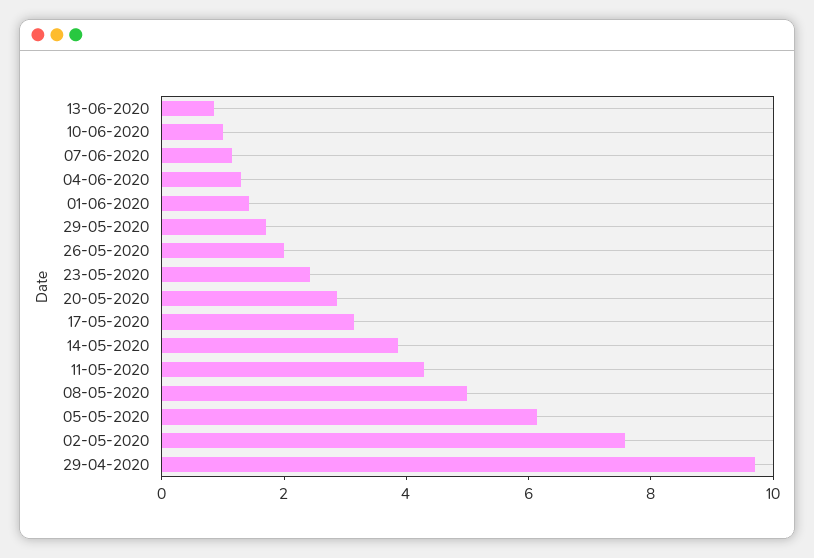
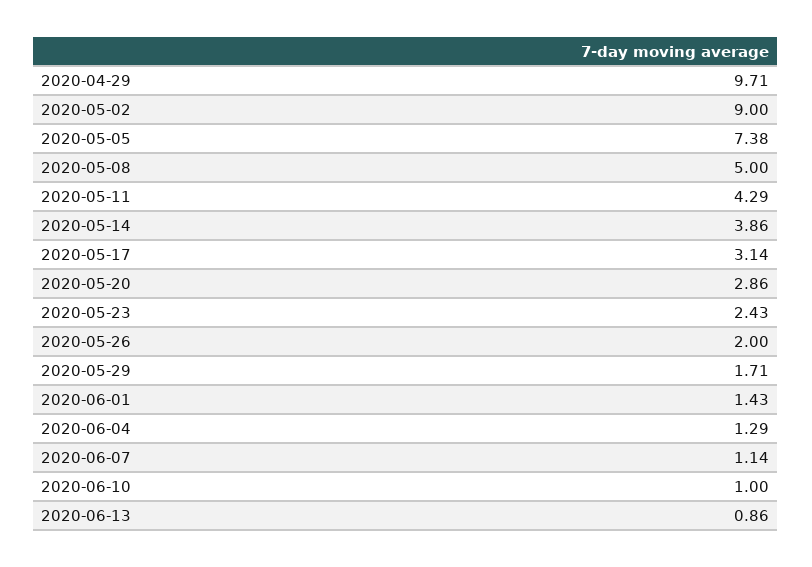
05-05-2020: 6 -> 7.38
02-05-2020: 7.5 -> 9

